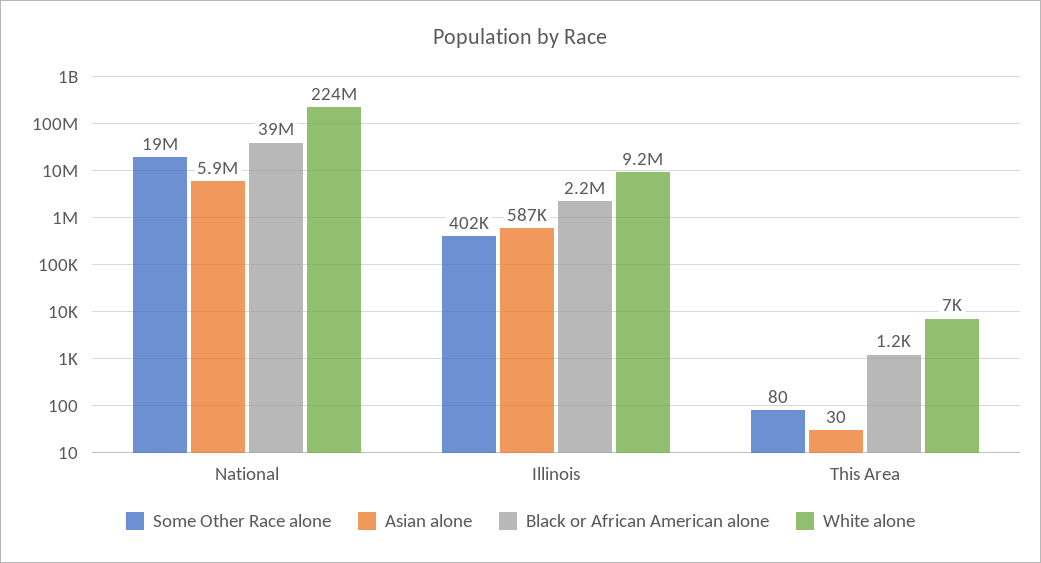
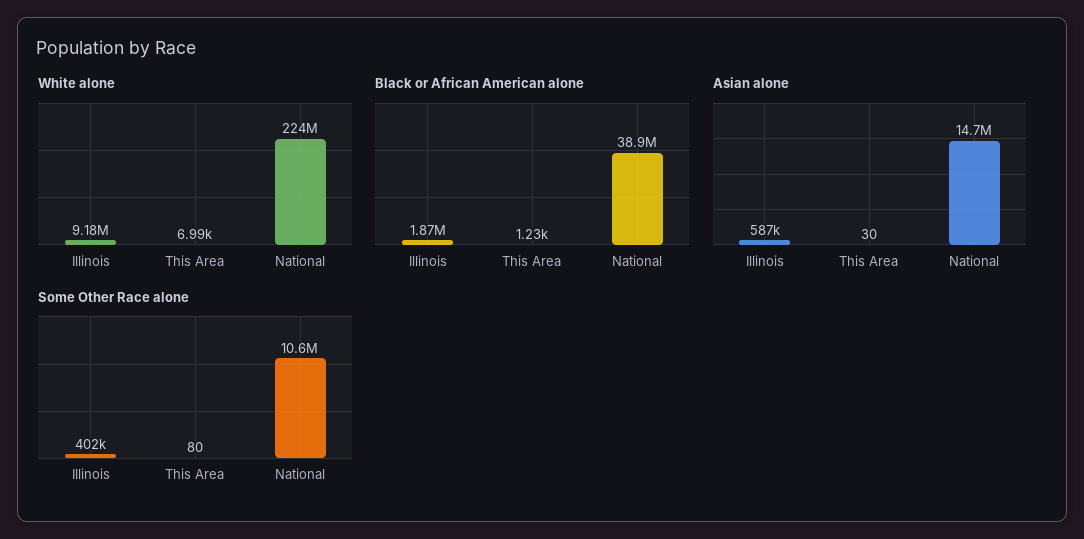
Some Other Race alone, National: 19000000 -> 10600000
Asian alone, National: 5900000 -> 14700000
Black or African American alone, Illinois: 2200000 -> 1870000

